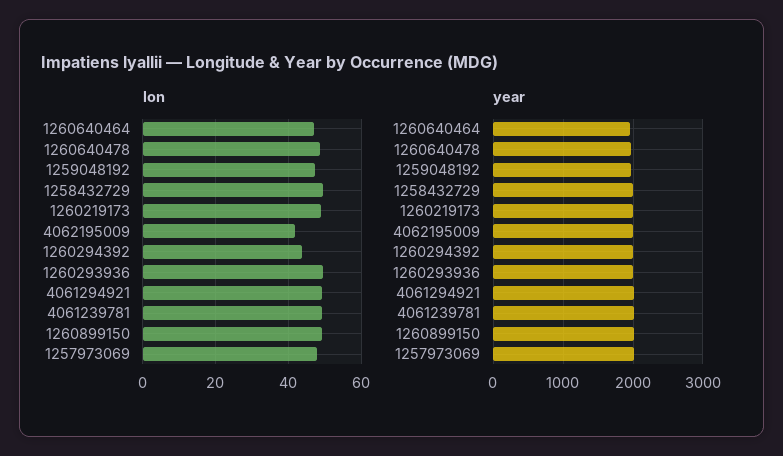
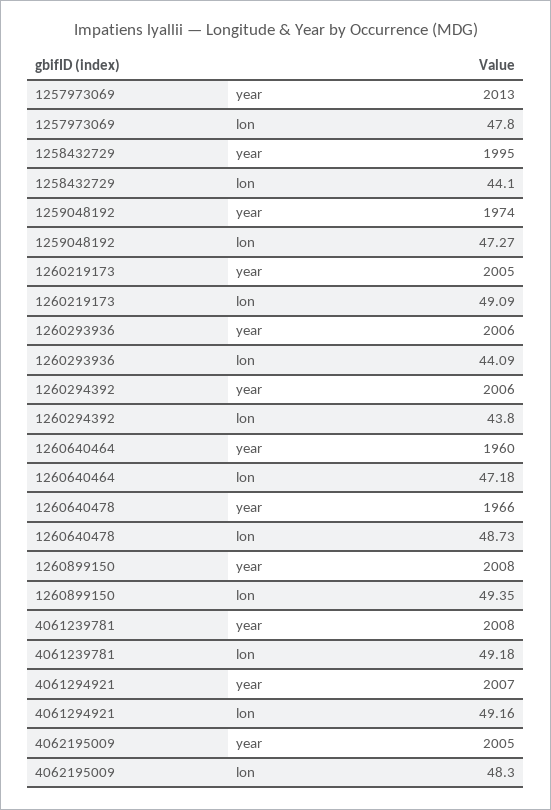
lon, 1258432729: 50 -> 44.1
lon, 4062195009: 42 -> 48.3
lon, 1260293936: 50 -> 44.09

